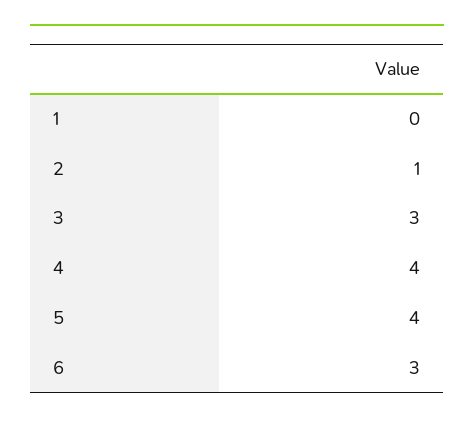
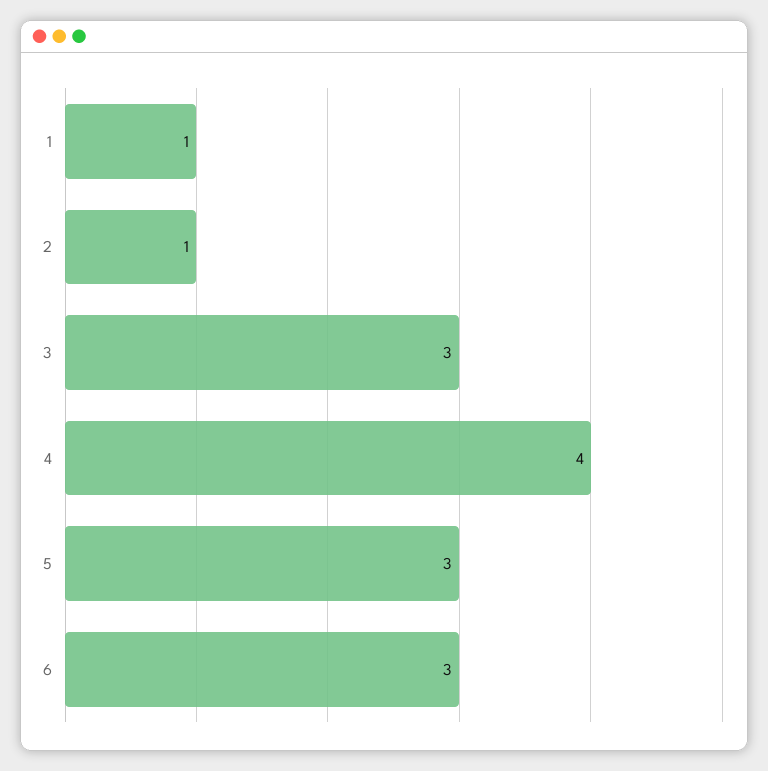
1: 0 -> 1
5: 4 -> 3

